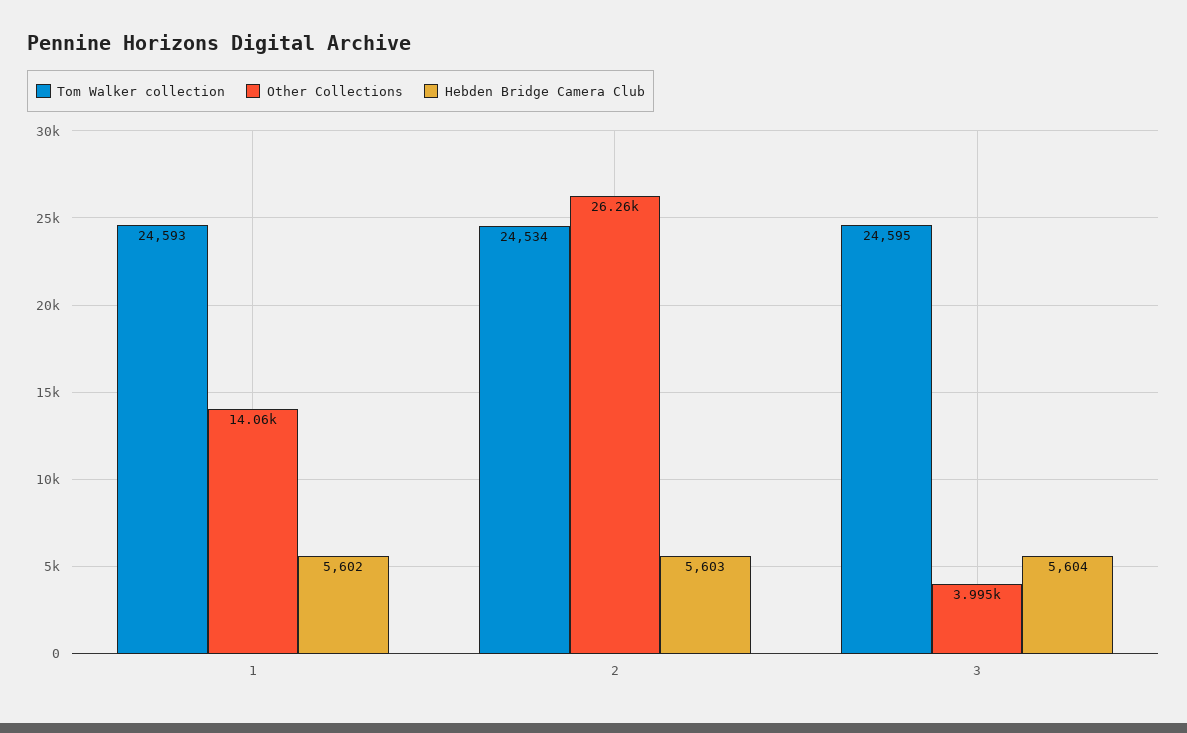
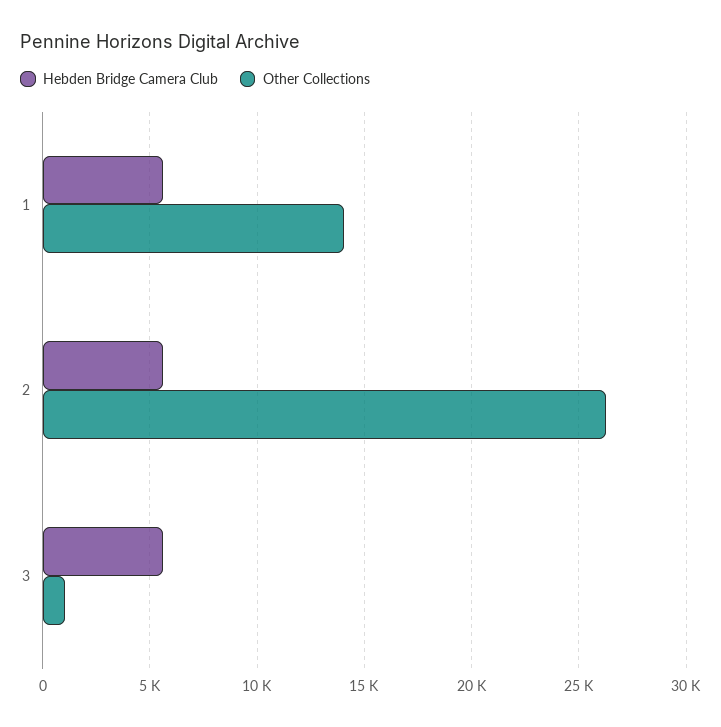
Tom Walker collection, 1: 24593 -> none
Tom Walker collection, 2: 24534 -> none
Tom Walker collection, 3: 24595 -> none
Other Collections, 3: 3995 -> 1000

